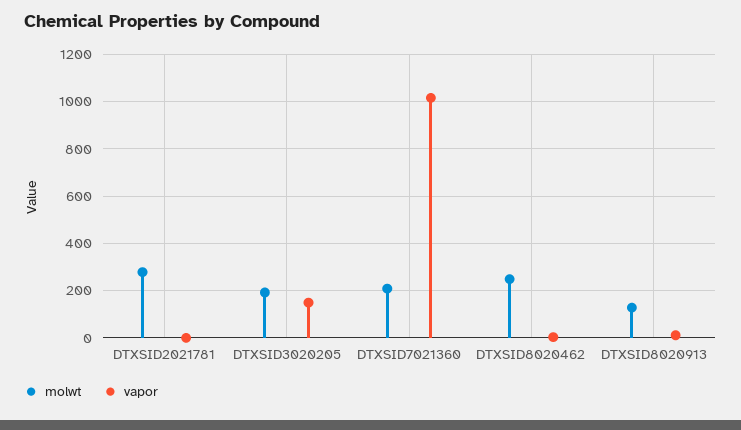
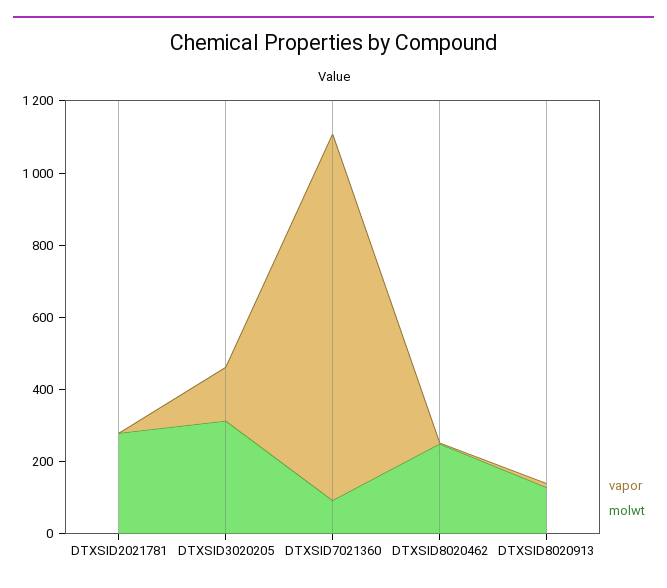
molwt, DTXSID3020205: 200 -> 300
molwt, DTXSID7021360: 200 -> 100

